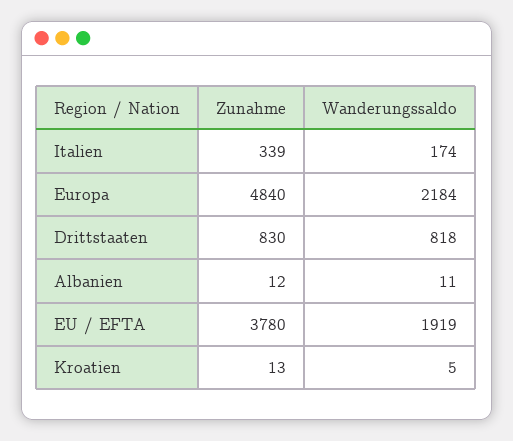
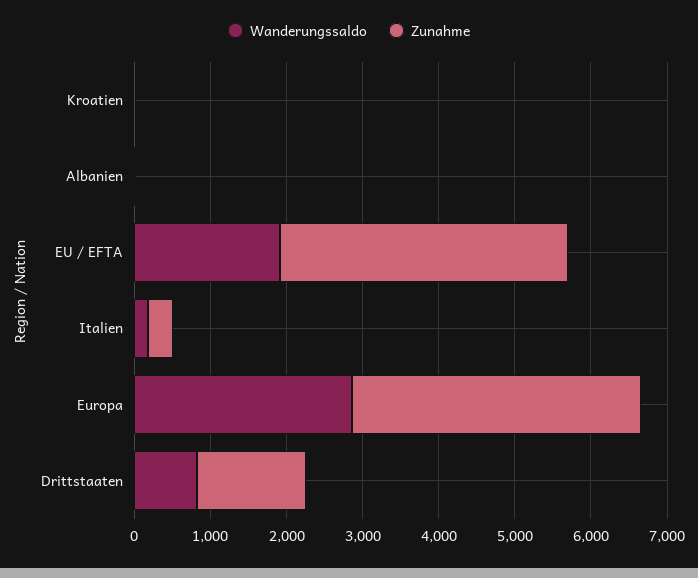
Zunahme, Europa: 4840 -> 3800
Wanderungssaldo, Europa: 2184 -> 2800
Zunahme, Drittstaaten: 830 -> 1400

